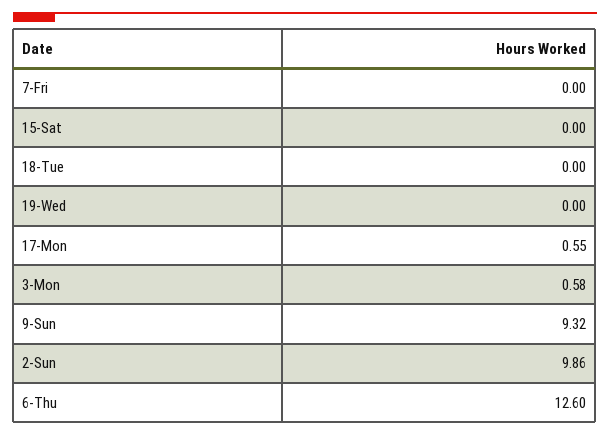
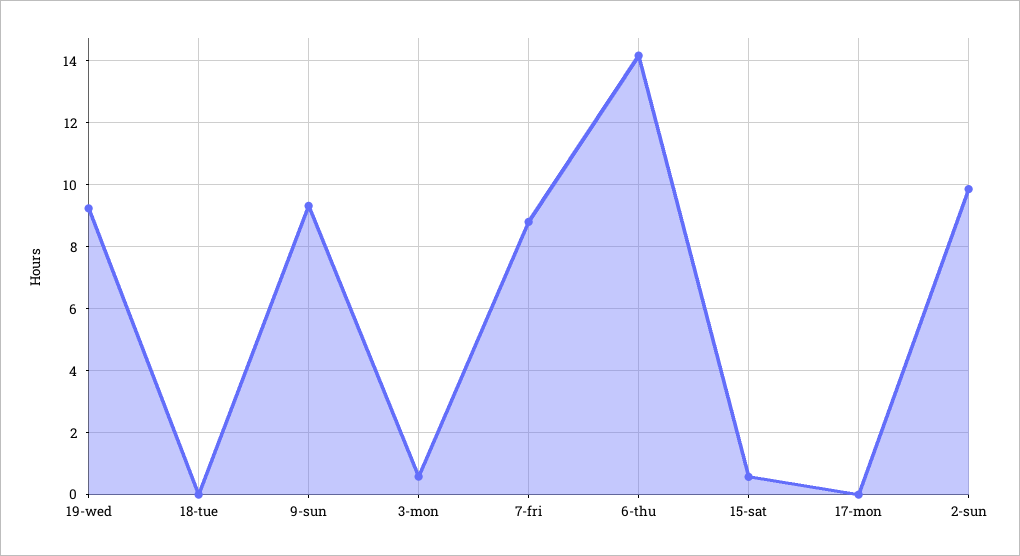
7-Fri: 0 -> 8.8
15-Sat: 0 -> 0.6
19-Wed: 0 -> 9.2
17-Mon: 0.55 -> 0
6-Thu: 12.6 -> 14.2

